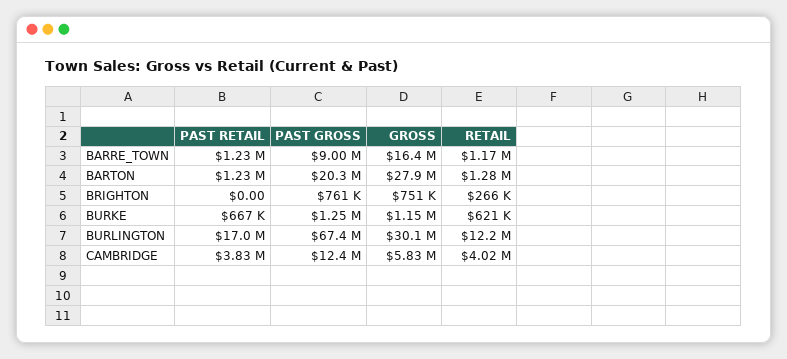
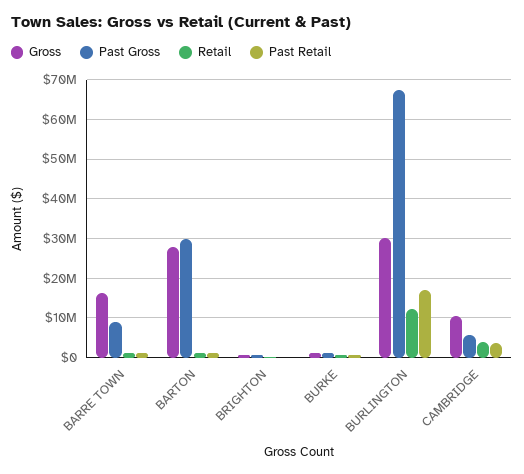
PAST GROSS, BARTON: 20300000 -> 30000000
PAST GROSS, CAMBRIDGE: 12400000 -> 6000000
GROSS, CAMBRIDGE: 5830000 -> 10000000

